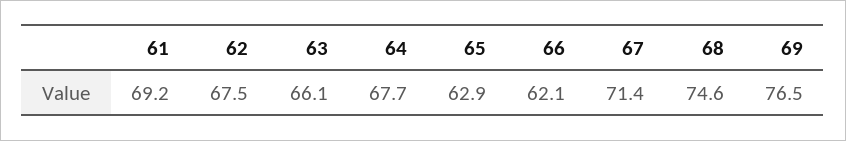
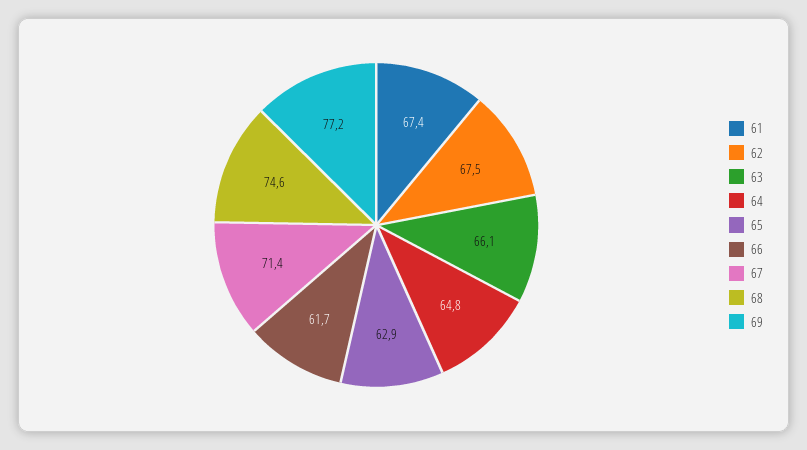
61: 69.2 -> 67.4
64: 67.7 -> 64.8
66: 62.1 -> 61.7
69: 76.5 -> 77.2

